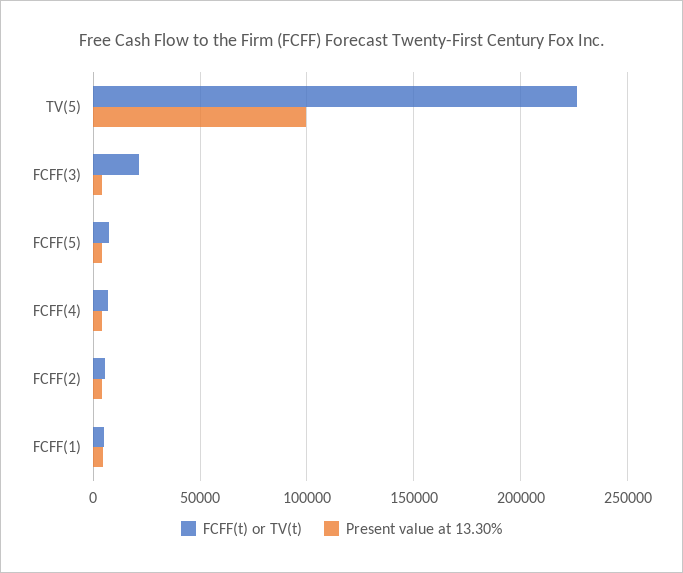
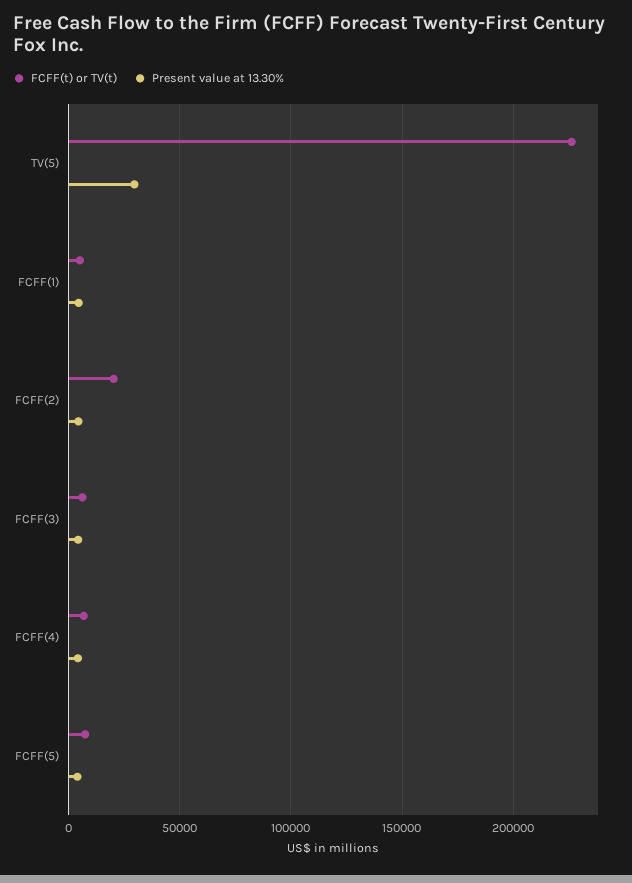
Present value at 13.30%, TV(5): 100000 -> 30000
FCFF(t) or TV(t), FCFF(3): 20000 -> 5000
FCFF(t) or TV(t), FCFF(2): 5000 -> 20000

